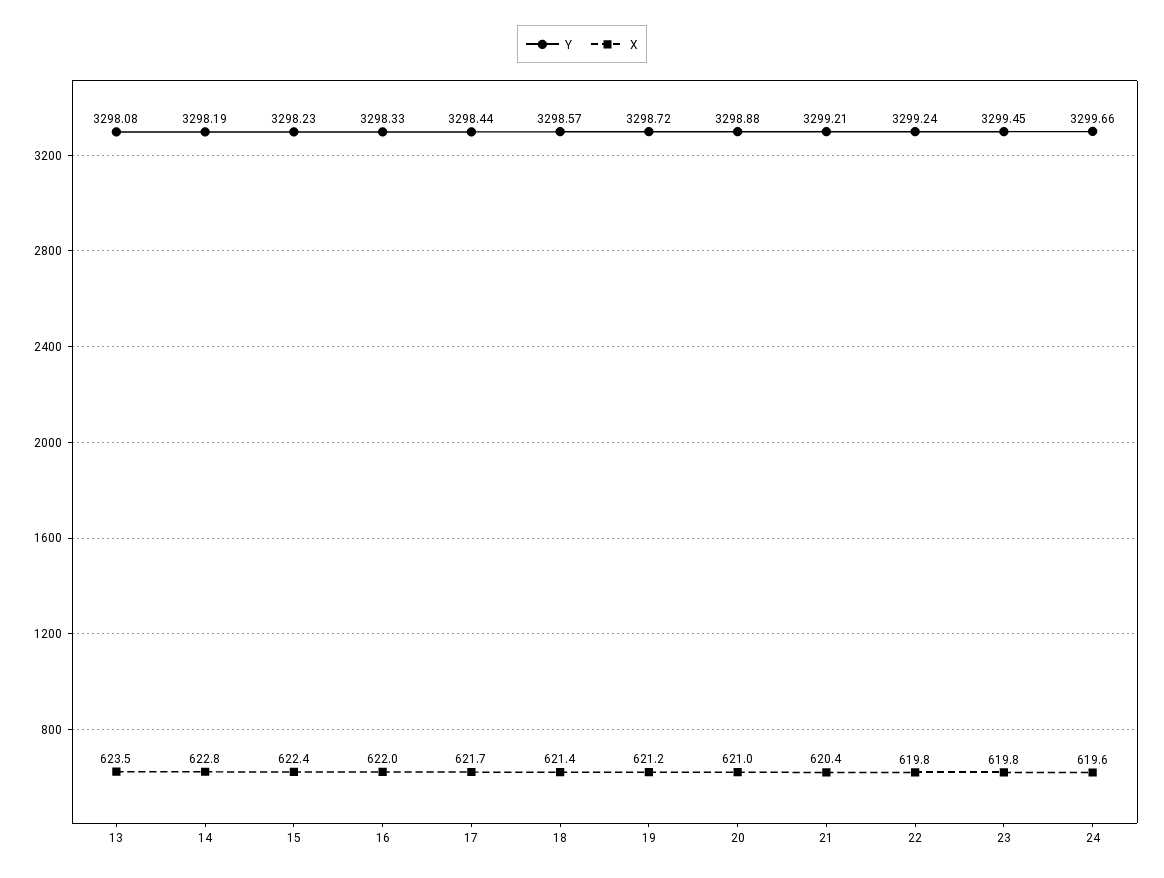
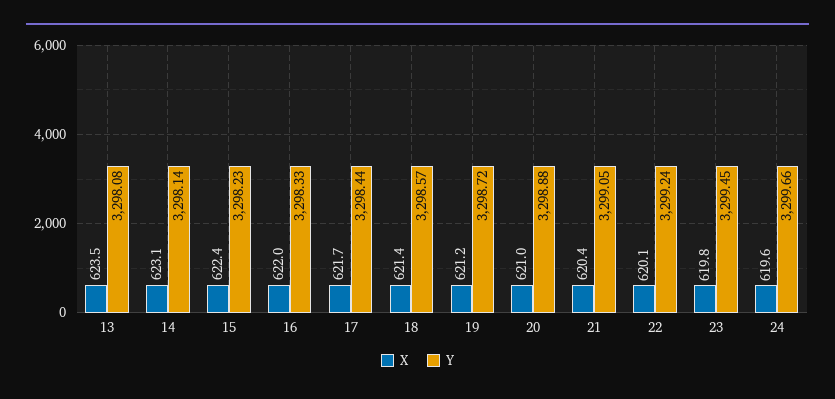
Y, 14: 3298.19 -> 3298.14
X, 14: 622.8 -> 623.1
Y, 21: 3299.21 -> 3299.05
X, 22: 619.8 -> 620.1

